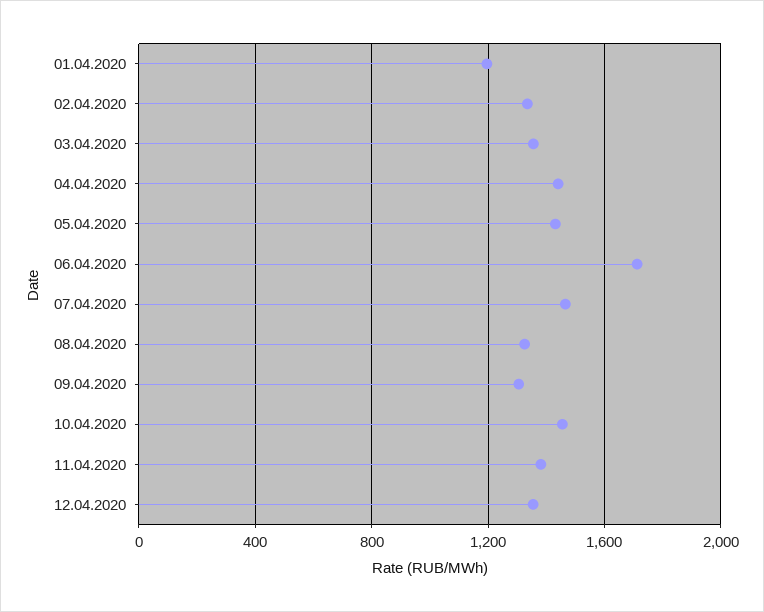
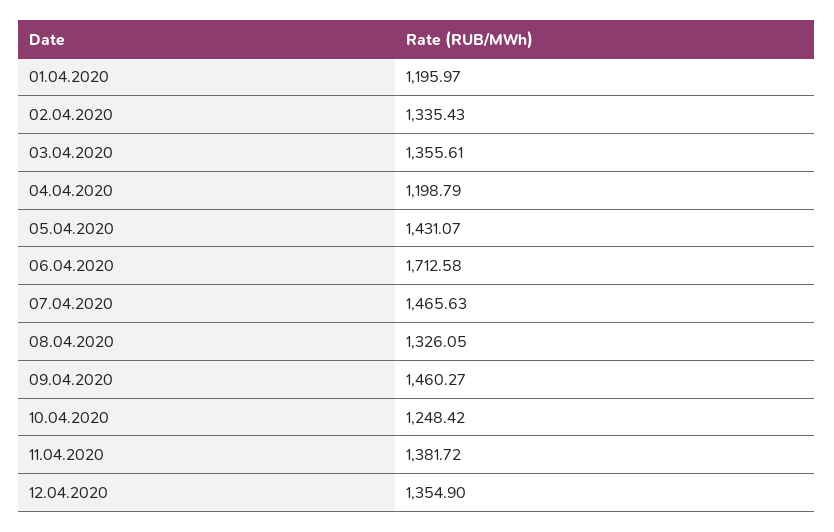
04.04.2020: 1450 -> 1198.79
09.04.2020: 1300 -> 1460.27
10.04.2020: 1450 -> 1248.42

